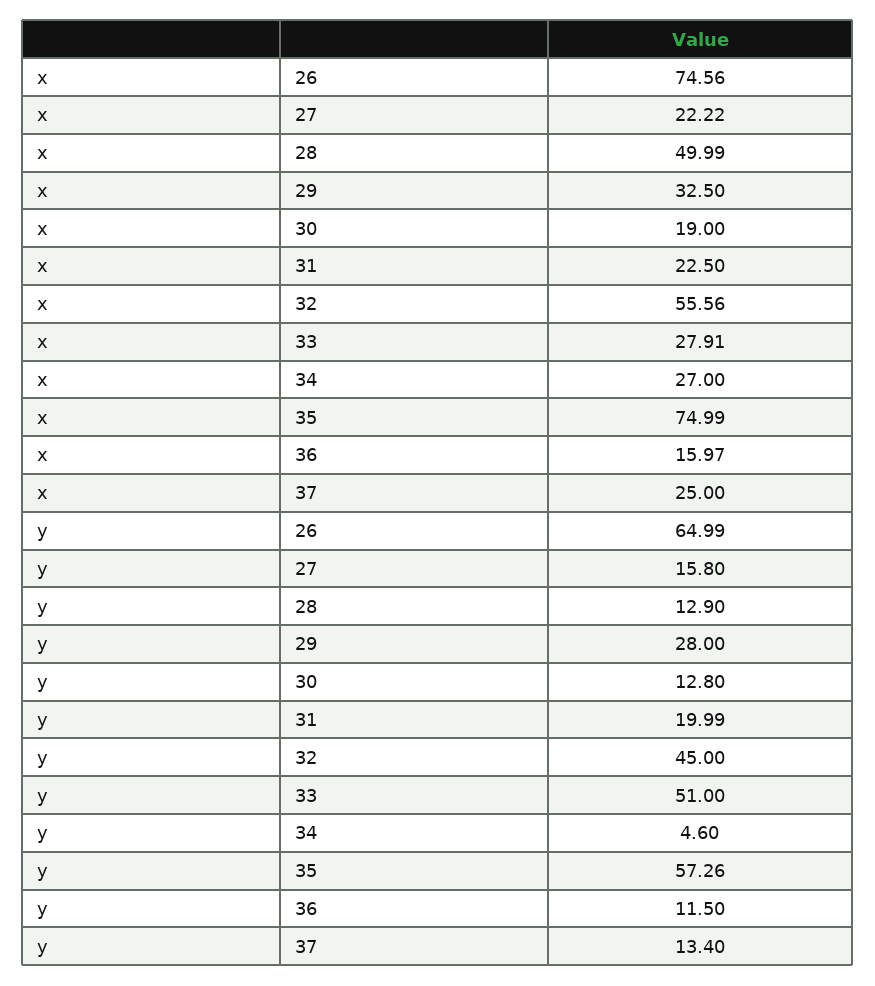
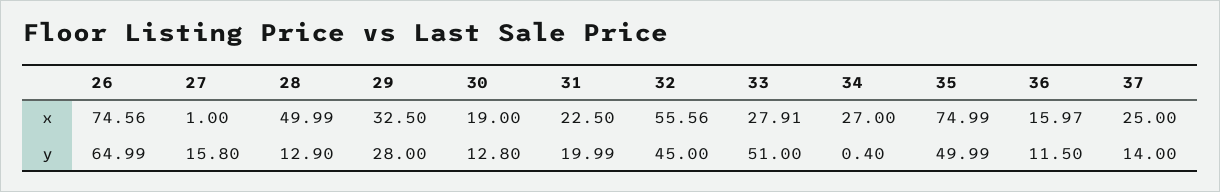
x, 27: 22.22 -> 1
y, 34: 4.6 -> 0.4
y, 35: 57.26 -> 49.99
y, 37: 13.4 -> 14

